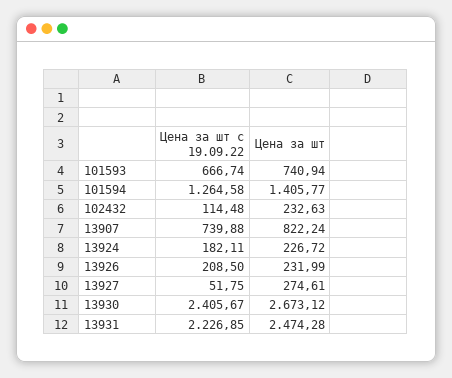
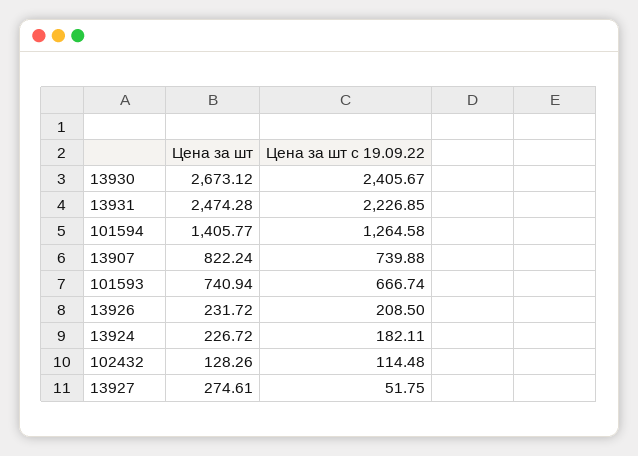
Цена за шт, 102432: 232.63 -> 128.26
Цена за шт, 13926: 231.99 -> 231.72

